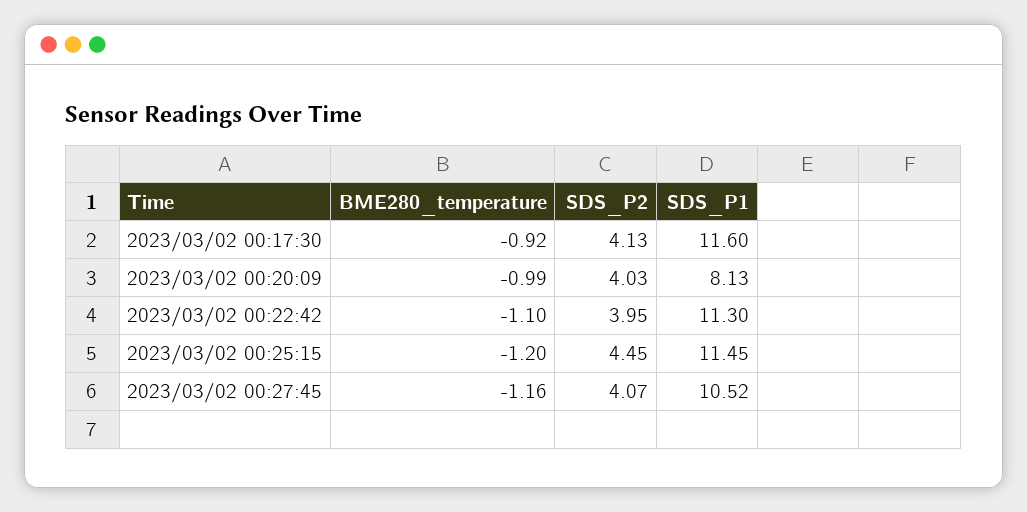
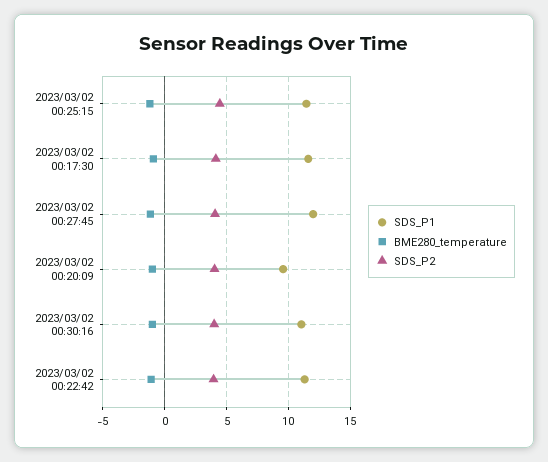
SDS_P1, 2023/03/02 00:20:09: 8.13 -> 9.5
SDS_P1, 2023/03/02 00:27:45: 10.52 -> 12
SDS_P1, 2023/03/02 00:30:16: none -> 11
BME280_temperature, 2023/03/02 00:30:16: none -> -1
SDS_P2, 2023/03/02 00:30:16: none -> 4

